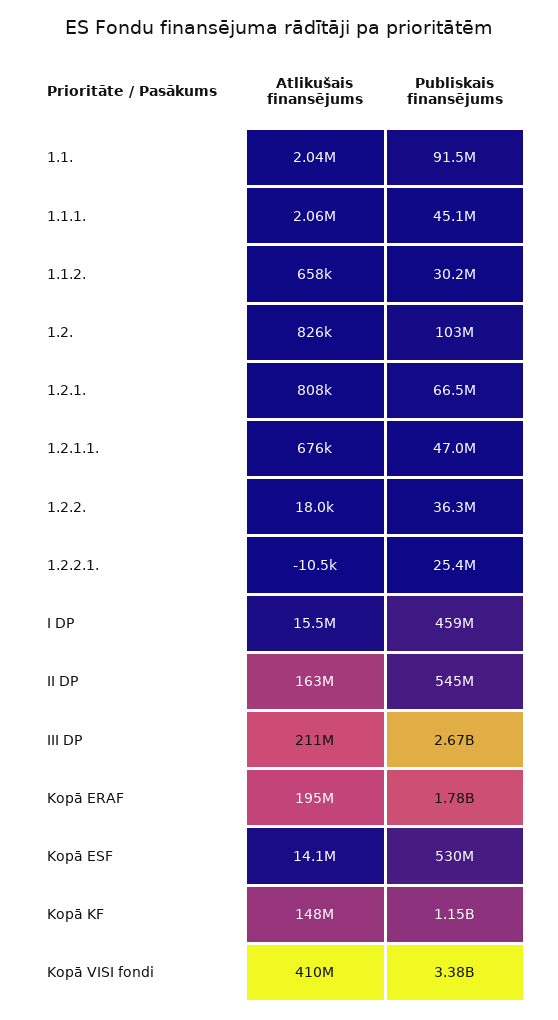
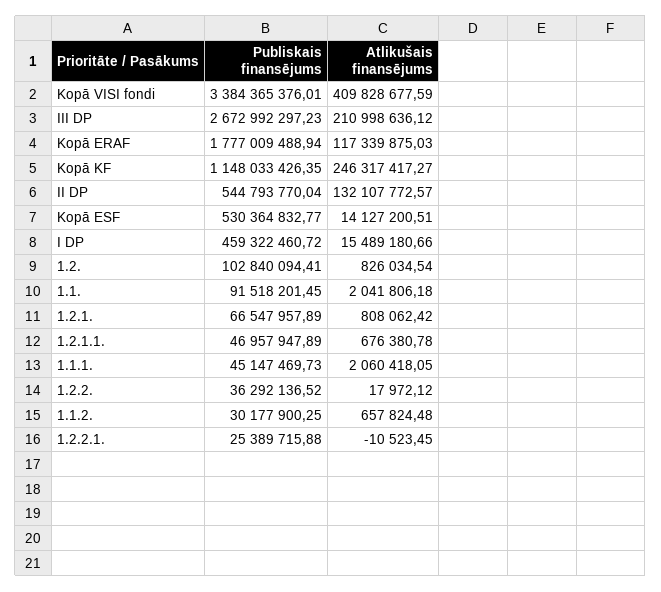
Atlikušais finansējums, II DP: 163000000 -> 132107772.57
Atlikušais finansējums, Kopā ERAF: 195000000 -> 117339875.03
Atlikušais finansējums, Kopā KF: 148000000 -> 246317417.27

